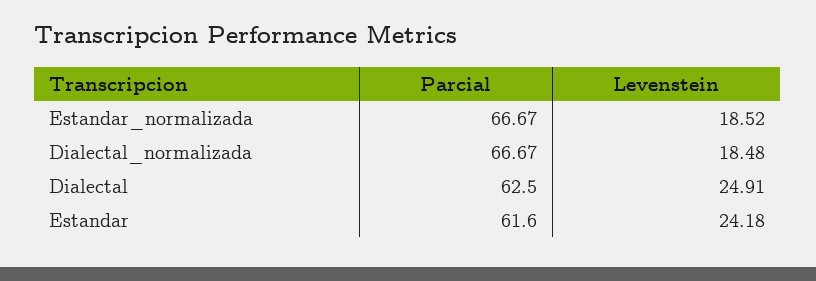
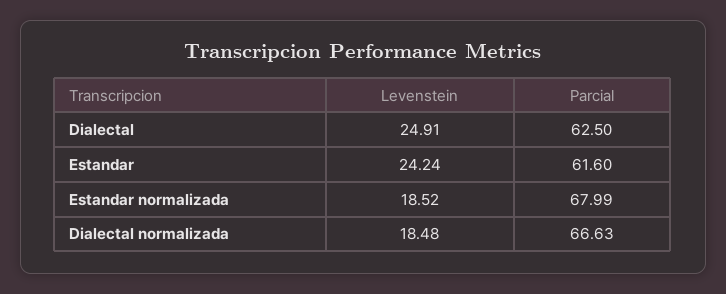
Parcial, Estandar_normalizada: 66.67 -> 67.99
Parcial, Dialectal_normalizada: 66.67 -> 66.63
Levenstein, Estandar: 24.18 -> 24.24

